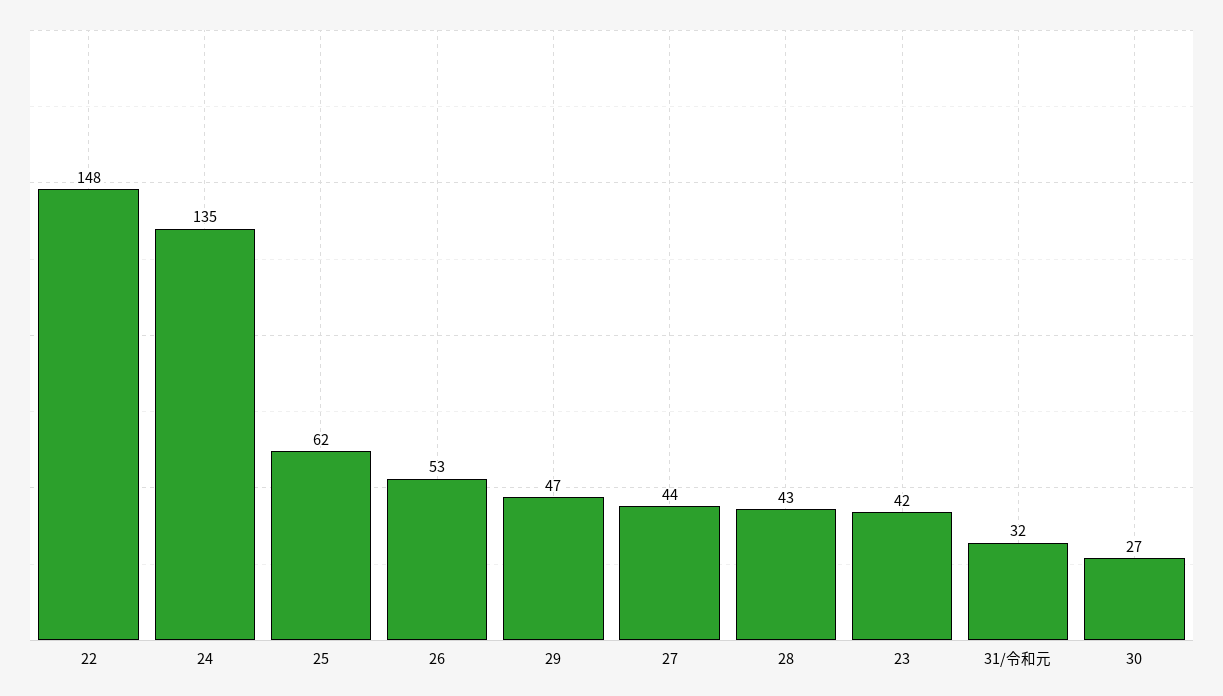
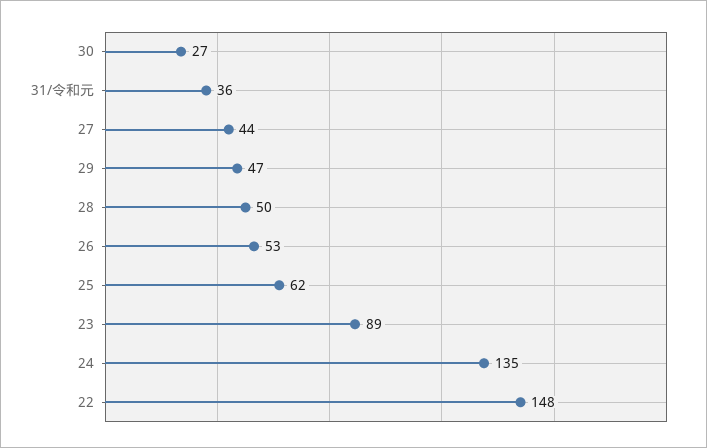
28: 43 -> 50
23: 42 -> 89
31/令和元: 32 -> 36

